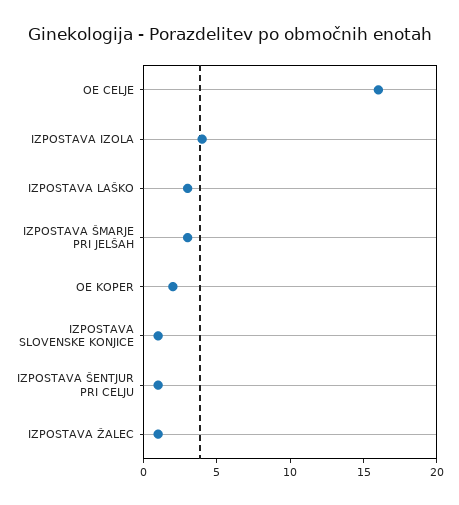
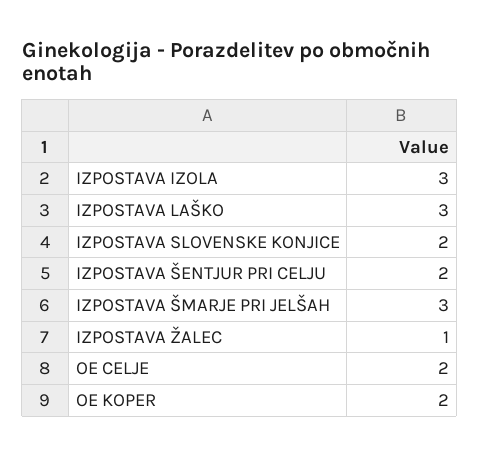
OE CELJE: 16 -> 2
IZPOSTAVA IZOLA: 4 -> 3
IZPOSTAVA SLOVENSKE KONJICE: 1 -> 2
IZPOSTAVA ŠENTJUR PRI CELJU: 1 -> 2

